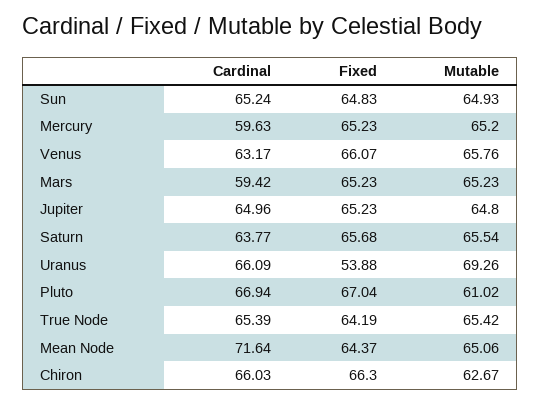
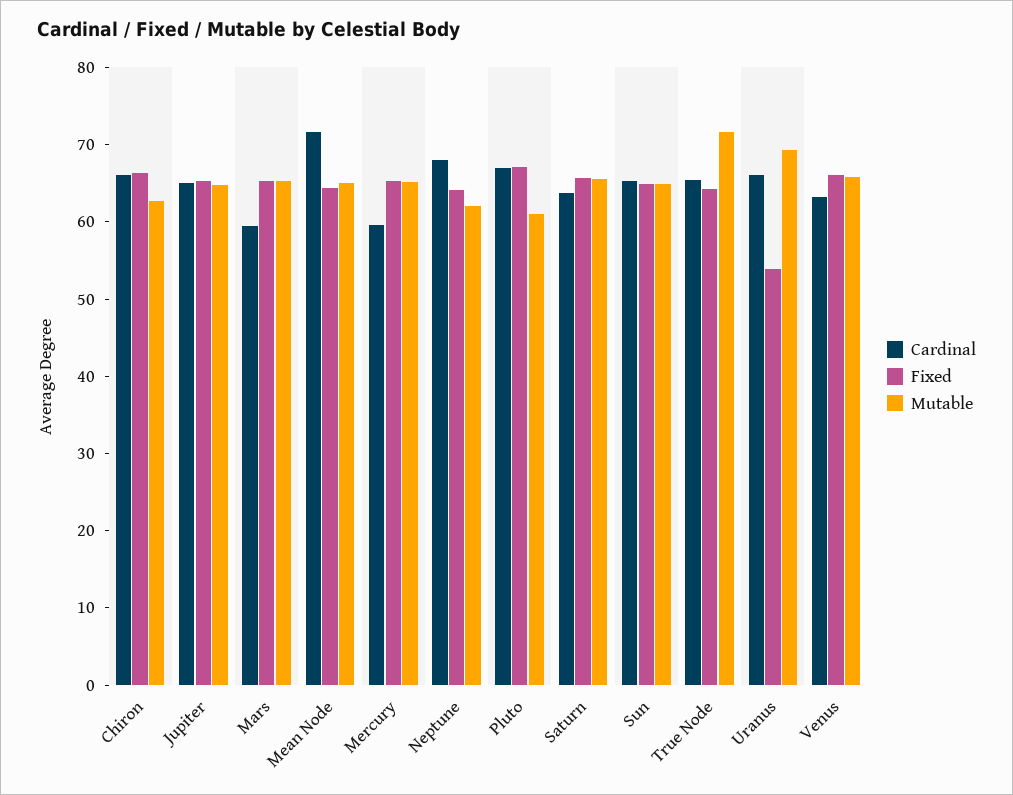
Mutable, True Node: 65.42 -> 72
Cardinal, Neptune: none -> 68
Fixed, Neptune: none -> 64
Mutable, Neptune: none -> 62

